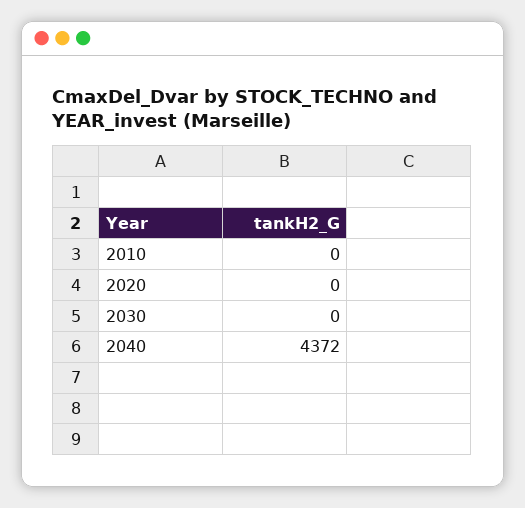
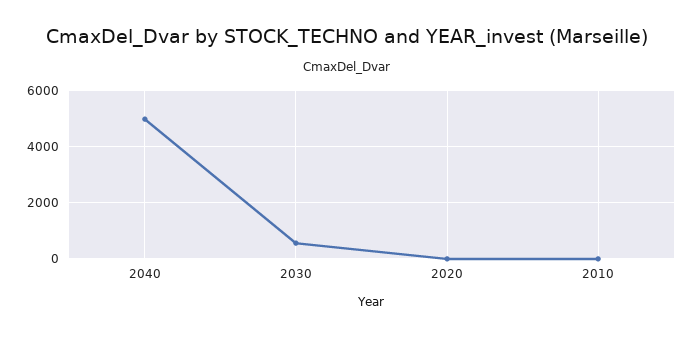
2030: 0 -> 500
2040: 4372 -> 5000

